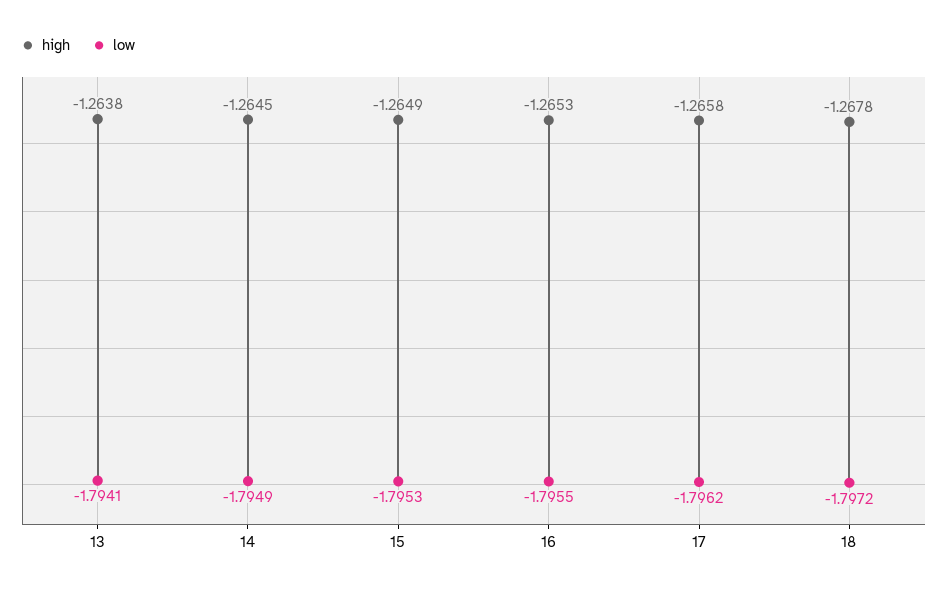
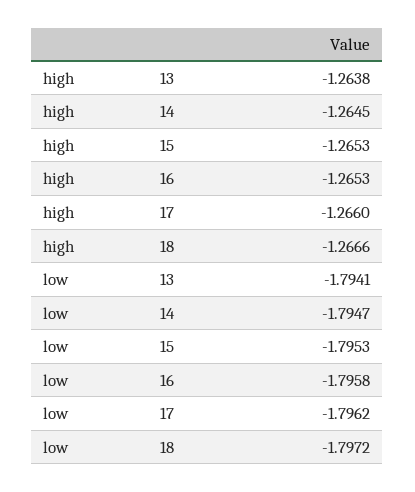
low, 14: -1.7949 -> -1.7947
high, 15: -1.2649 -> -1.2653
low, 16: -1.7955 -> -1.7958
high, 17: -1.2658 -> -1.266
high, 18: -1.2678 -> -1.2666

